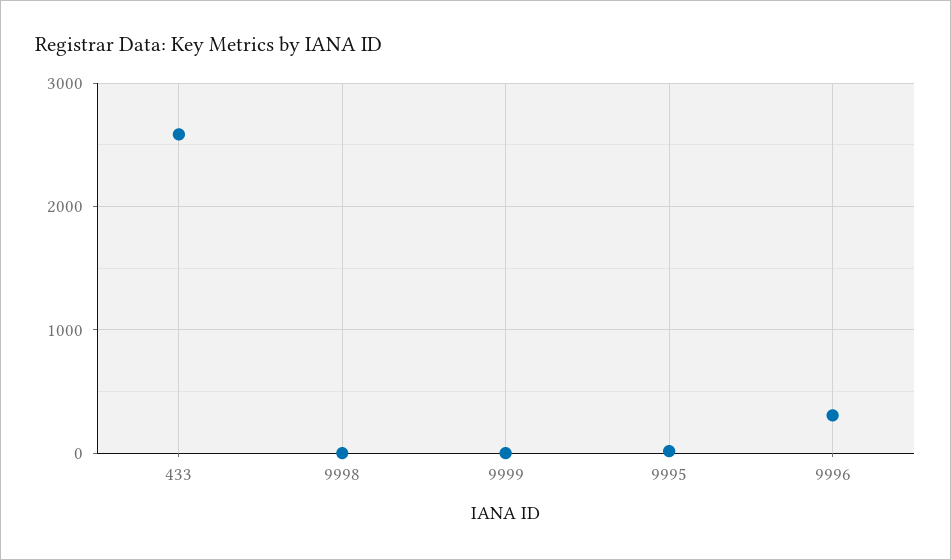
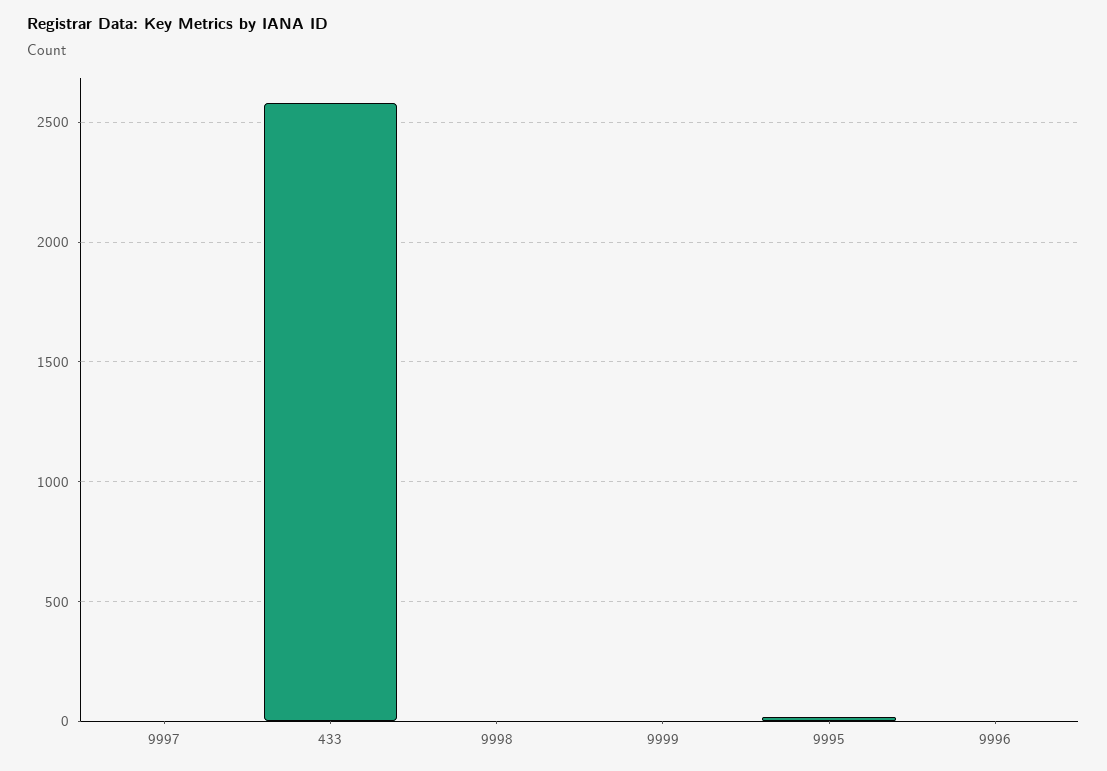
9996: 300 -> 0
9997: none -> 0

